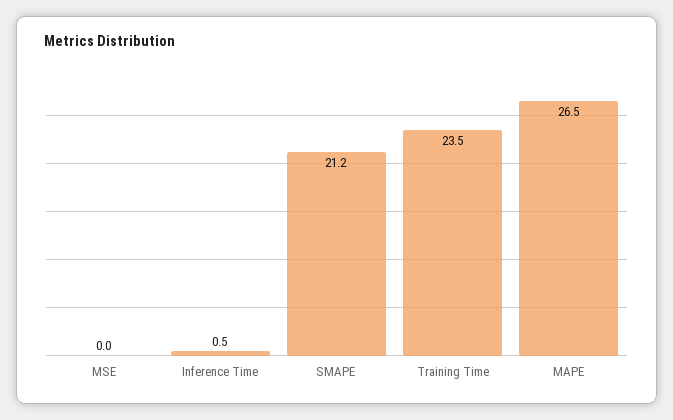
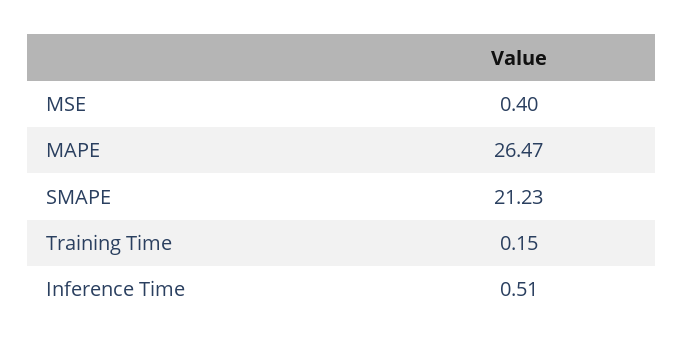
MSE: 0 -> 0.4
Training Time: 23.5 -> 0.15

